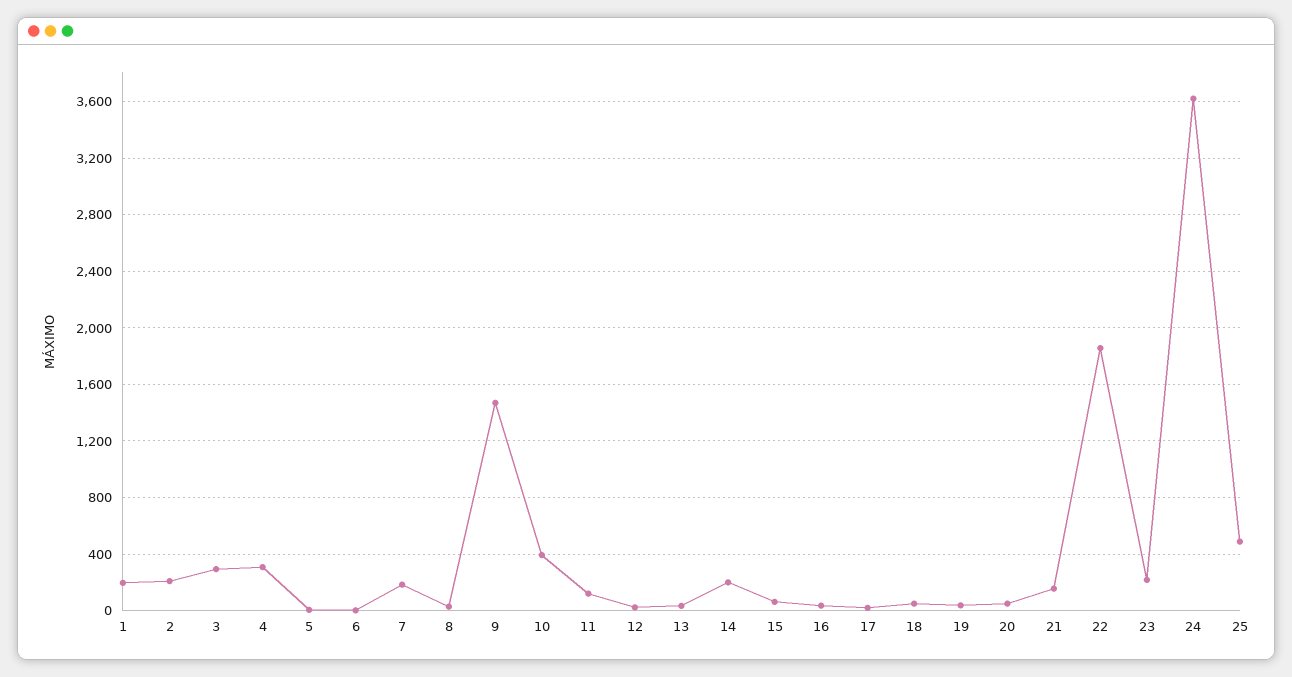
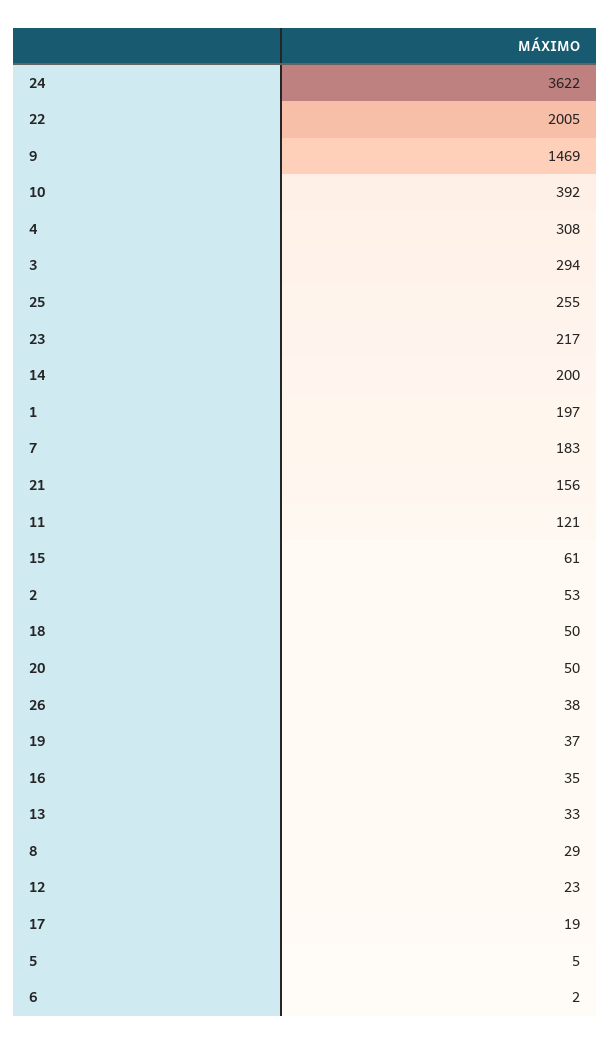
2: 200 -> 53
22: 1850 -> 2005
25: 500 -> 255
26: none -> 38

